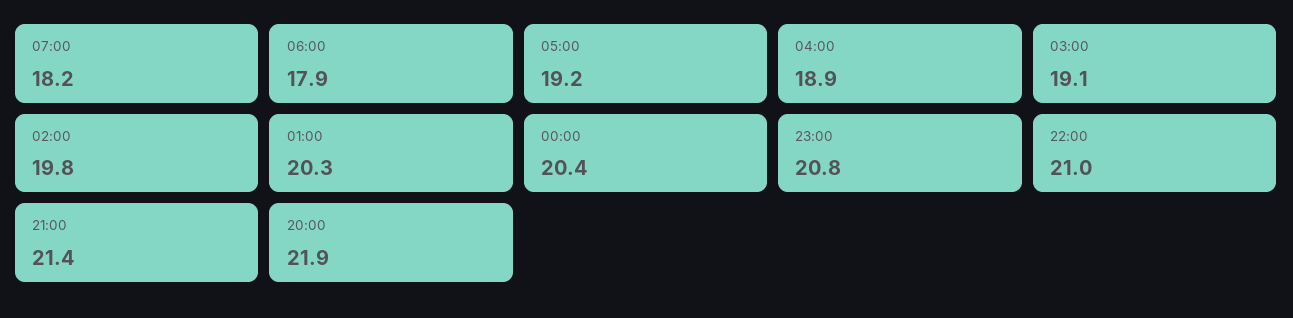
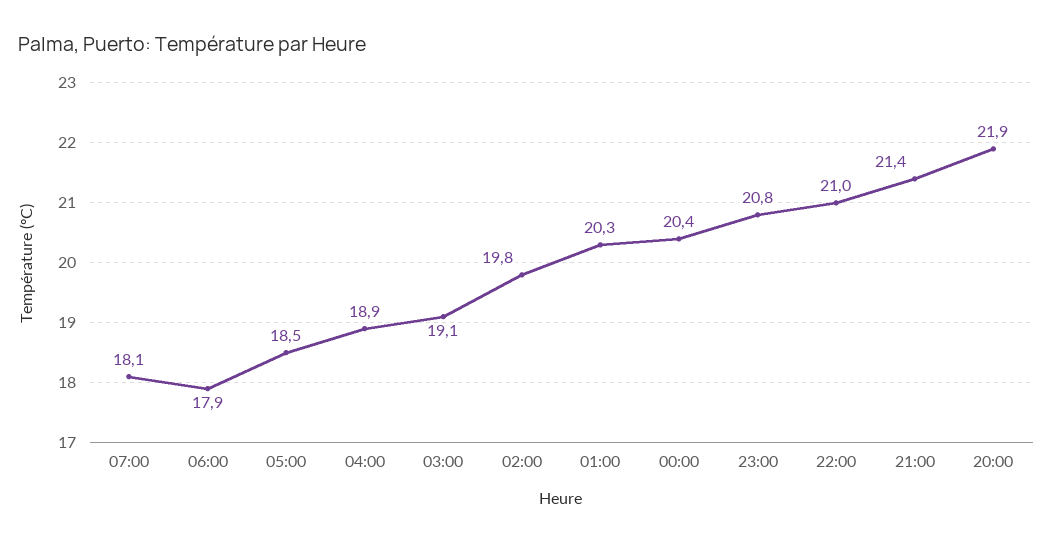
07:00: 18.2 -> 18.1
05:00: 19.2 -> 18.5

